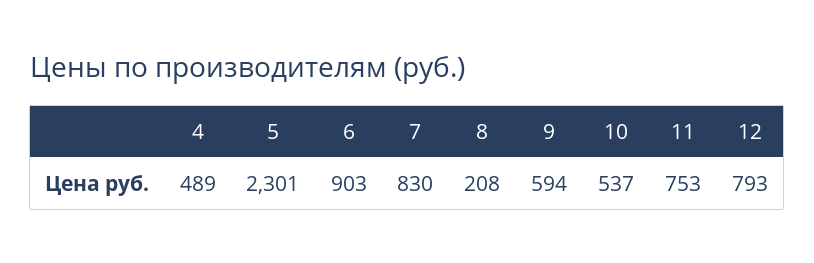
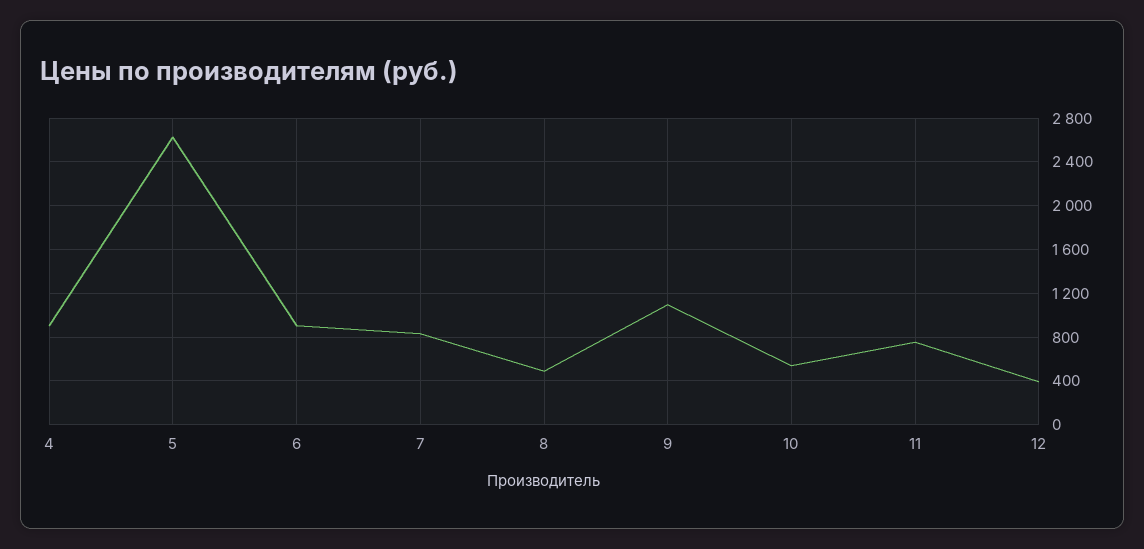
4: 489 -> 900
5: 2301 -> 2600
8: 208 -> 500
9: 594 -> 1100
12: 793 -> 400

